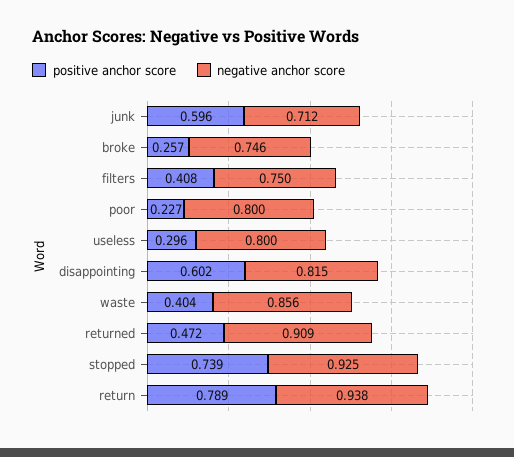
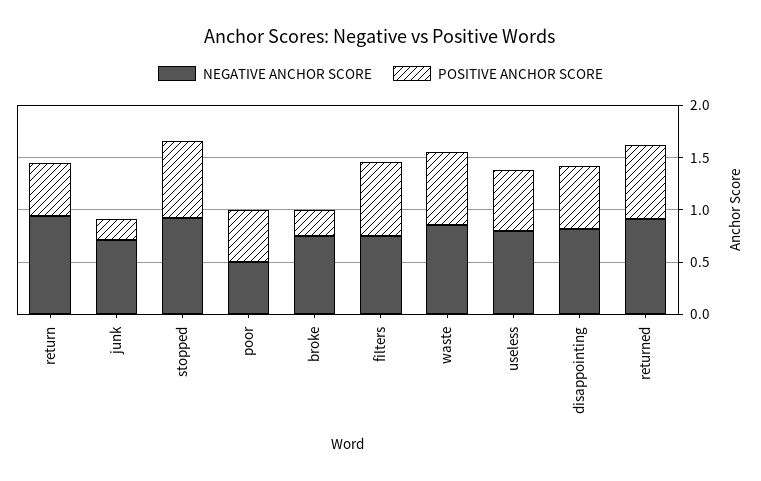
positive anchor score, junk: 0.596 -> 0.2
positive anchor score, filters: 0.408 -> 0.7
positive anchor score, poor: 0.227 -> 0.5
negative anchor score, poor: 0.8 -> 0.5
positive anchor score, useless: 0.296 -> 0.6
positive anchor score, waste: 0.404 -> 0.7
positive anchor score, returned: 0.472 -> 0.7
positive anchor score, return: 0.789 -> 0.5

